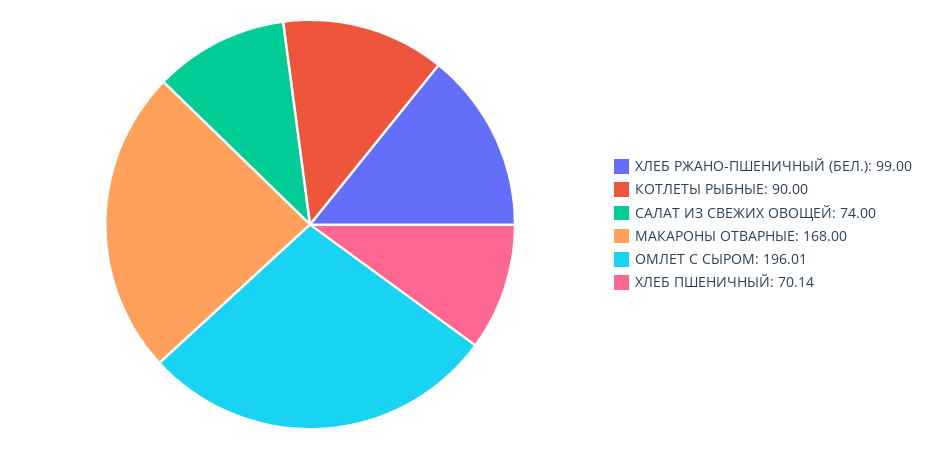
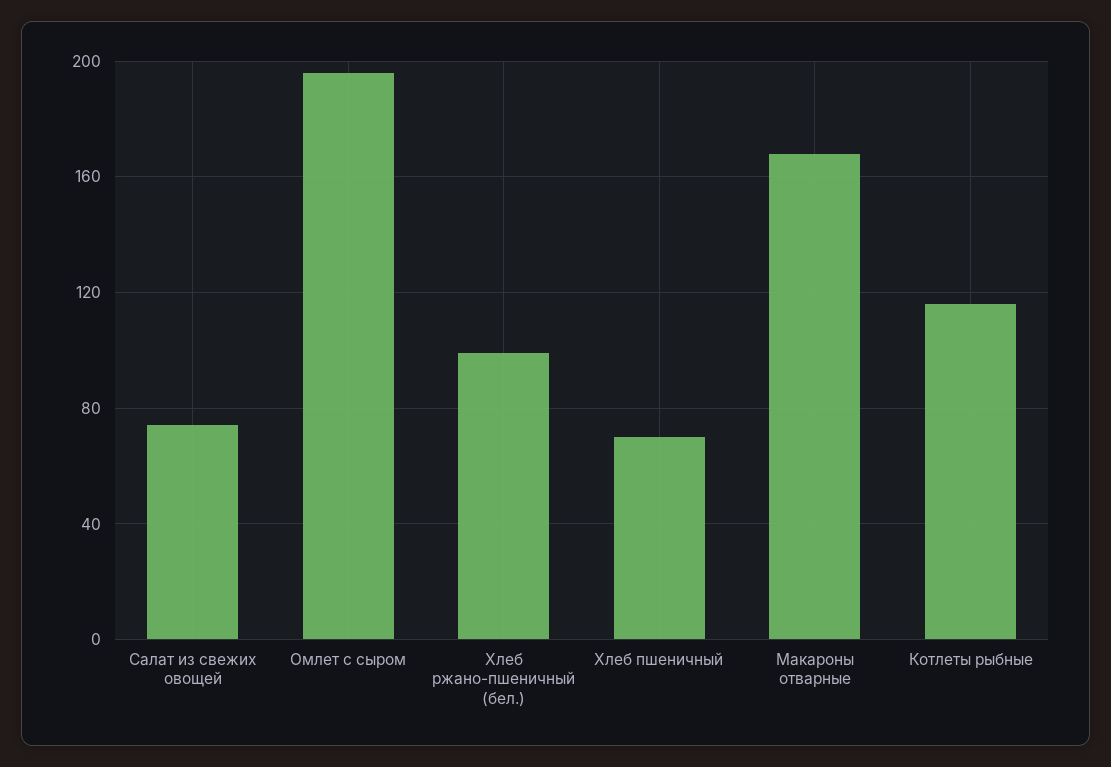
КОТЛЕТЫ РЫБНЫЕ: 90 -> 115

